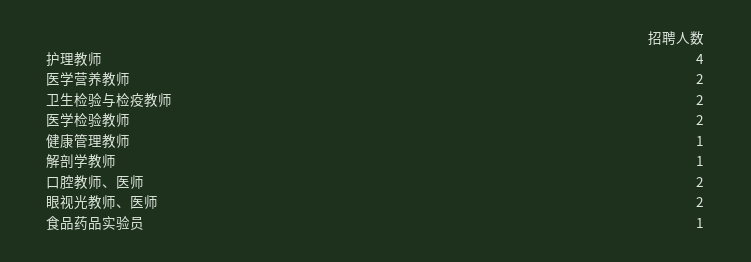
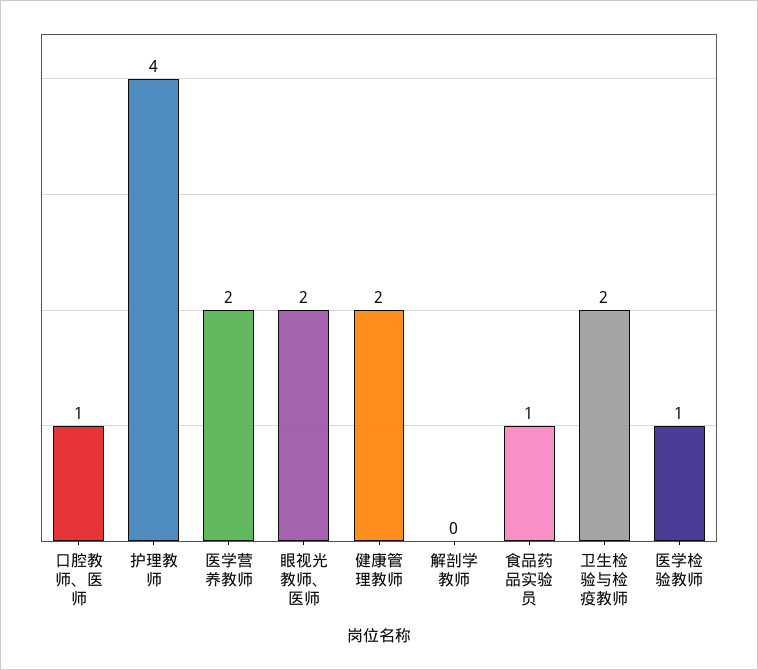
医学检验教师: 2 -> 1
健康管理教师: 1 -> 2
解剖学教师: 1 -> 0
口腔教师、医师: 2 -> 1

